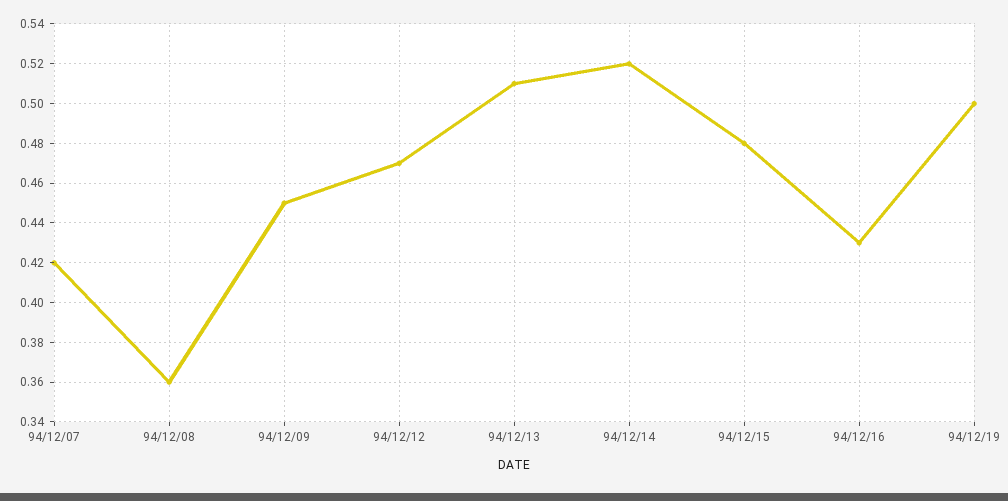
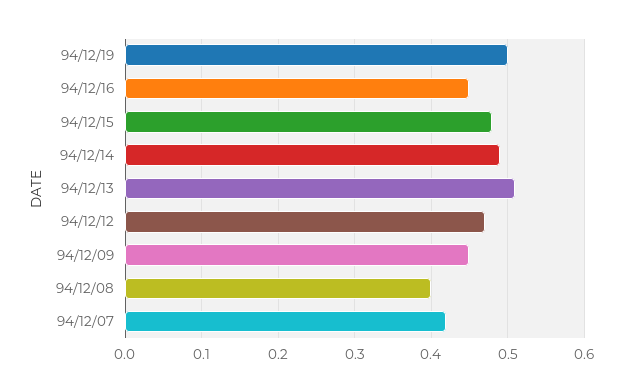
94/12/08: 0.36 -> 0.4
94/12/14: 0.52 -> 0.49
94/12/16: 0.43 -> 0.45

